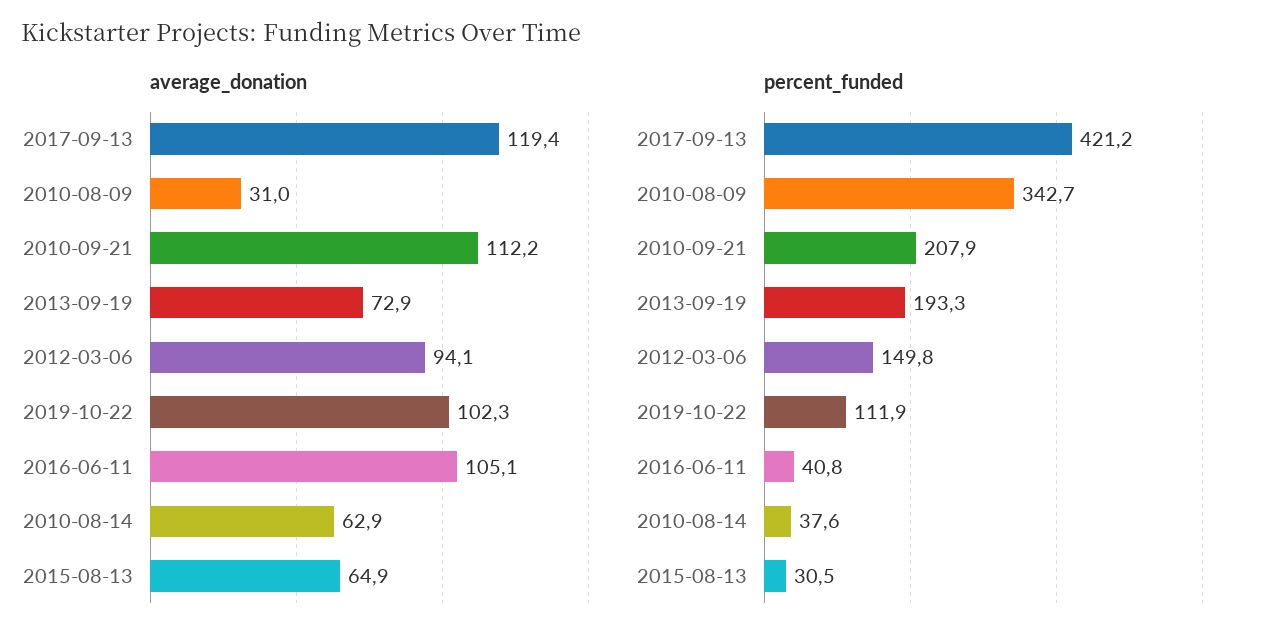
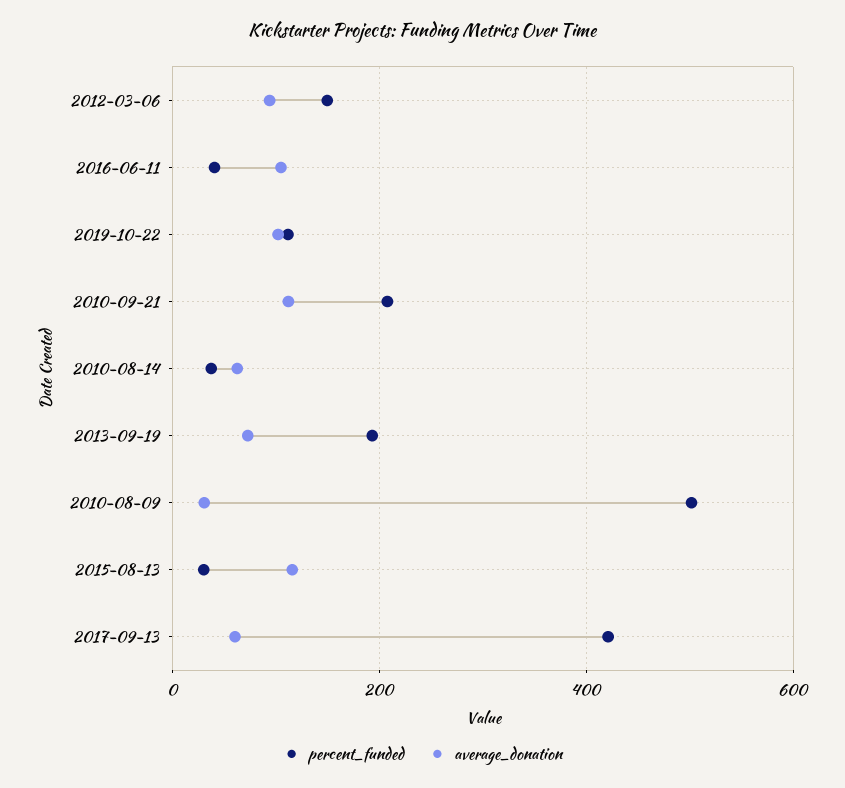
average_donation, 2017-09-13: 119.4 -> 60
average_donation, 2015-08-13: 64.9 -> 120
percent_funded, 2010-08-09: 342.7 -> 500

